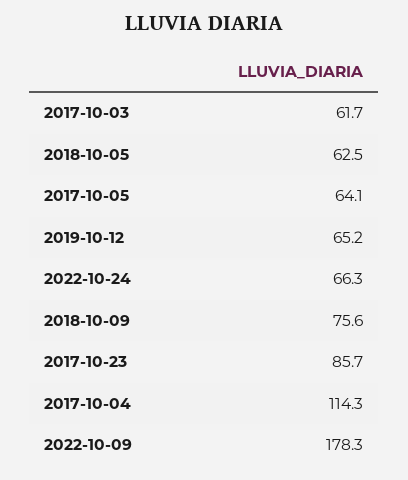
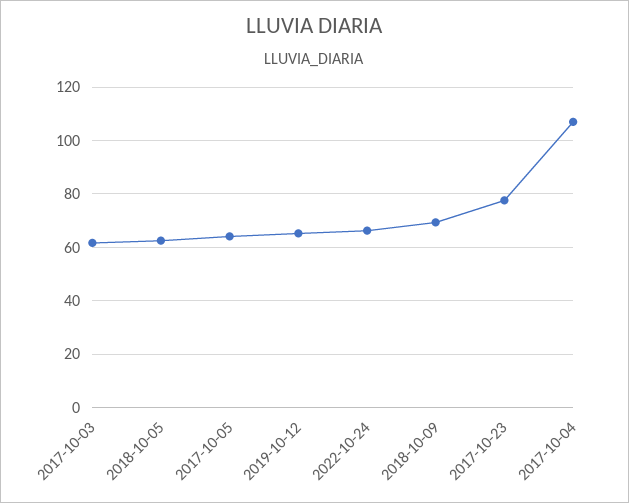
2018-10-09: 75.6 -> 70
2017-10-23: 85.7 -> 77.5
2017-10-04: 114.3 -> 107.5
2022-10-09: 178.3 -> none

